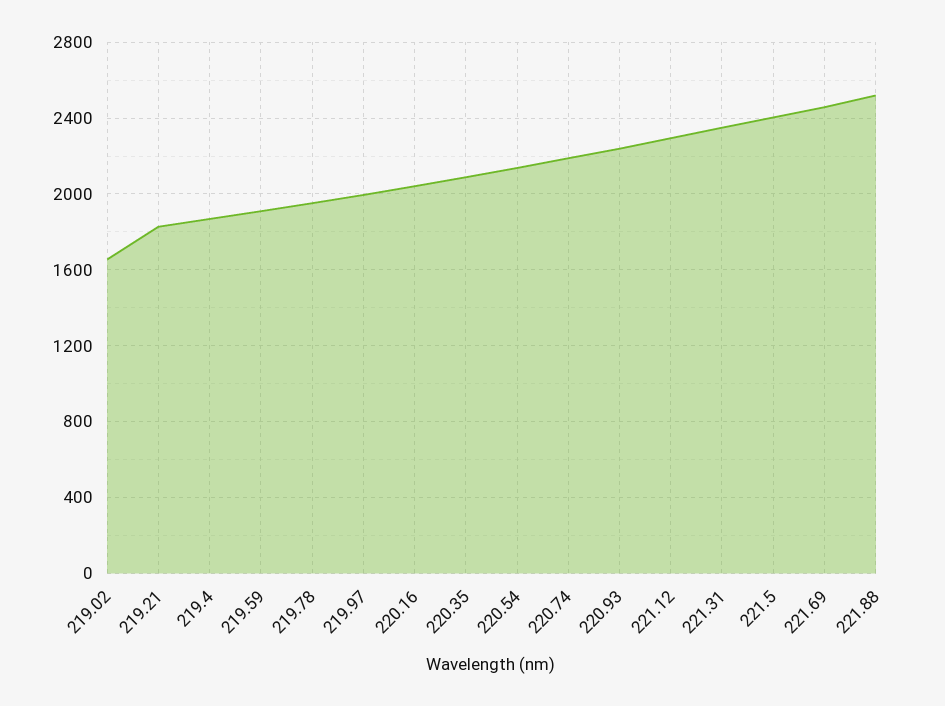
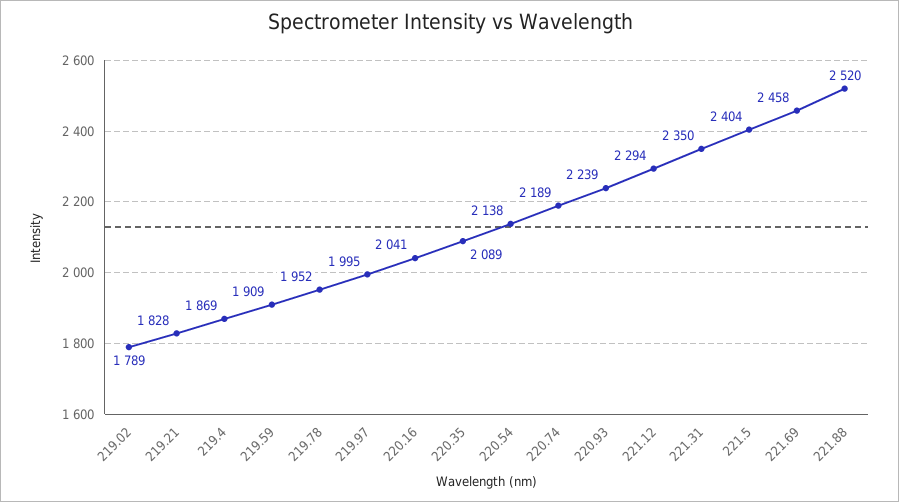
219.02: 1650 -> 1789

